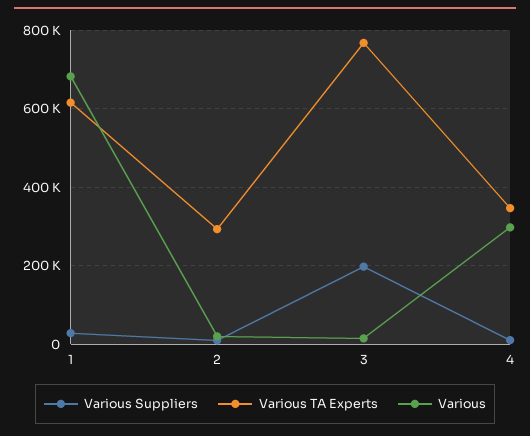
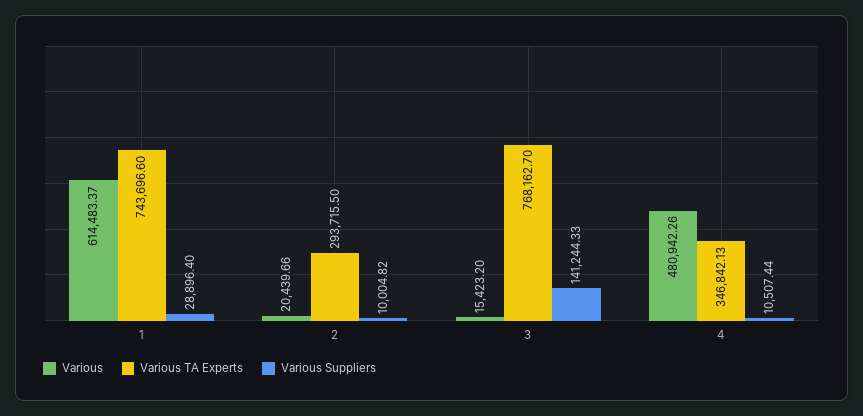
Various TA Experts, 1: 620000 -> 743696.6
Various, 1: 680000 -> 614483.37
Various Suppliers, 3: 200000 -> 141244.33
Various, 4: 300000 -> 480942.26

